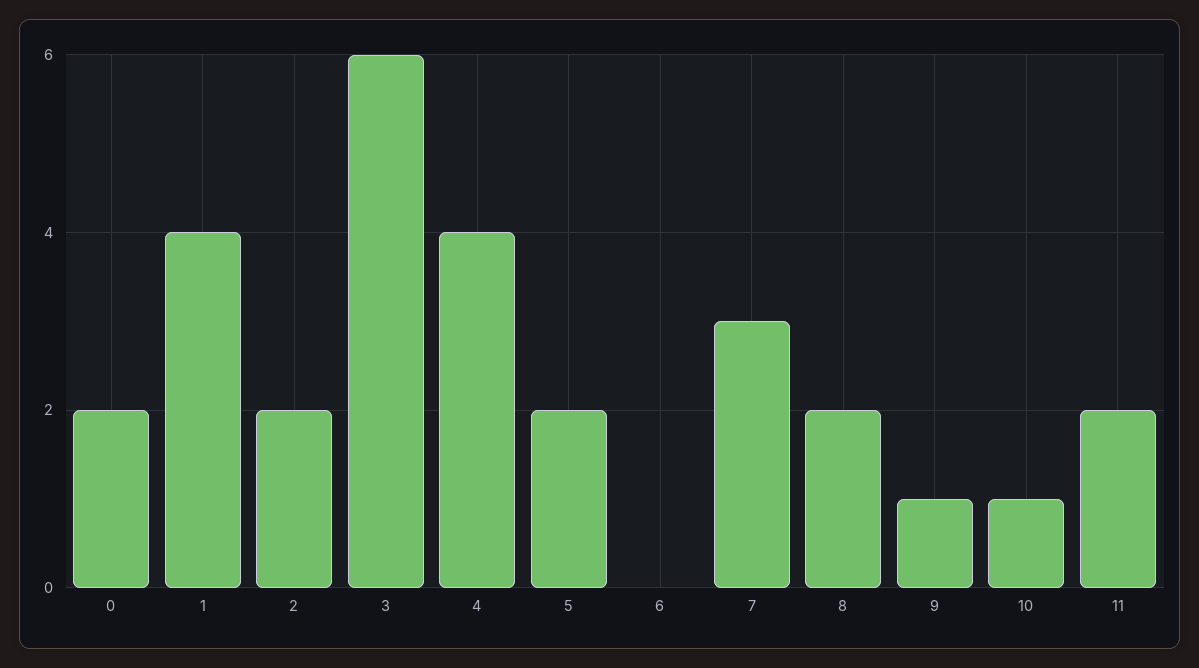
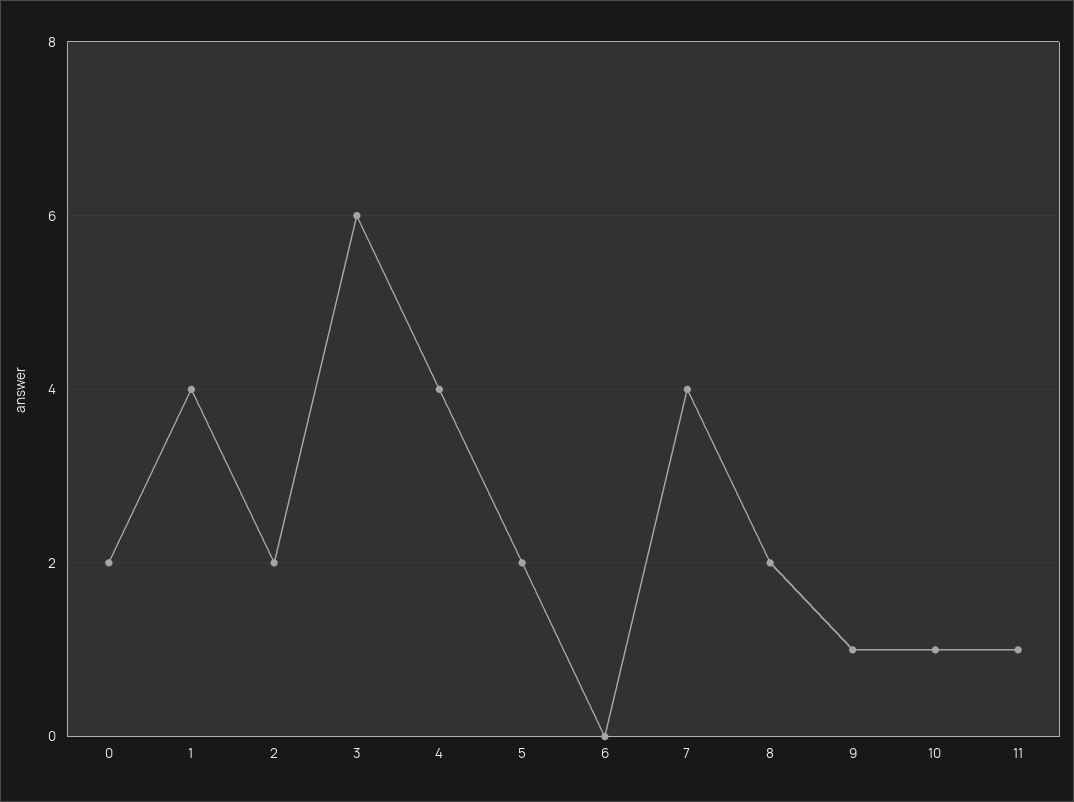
7: 3 -> 4
11: 2 -> 1

